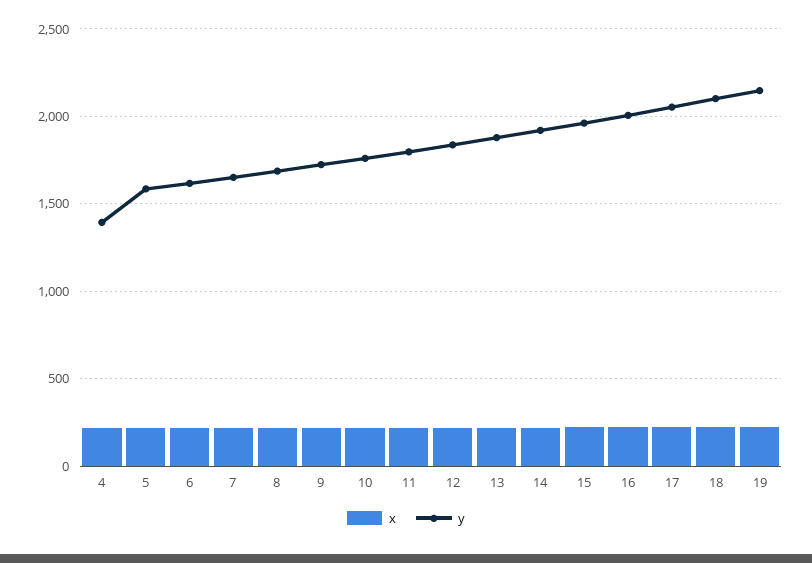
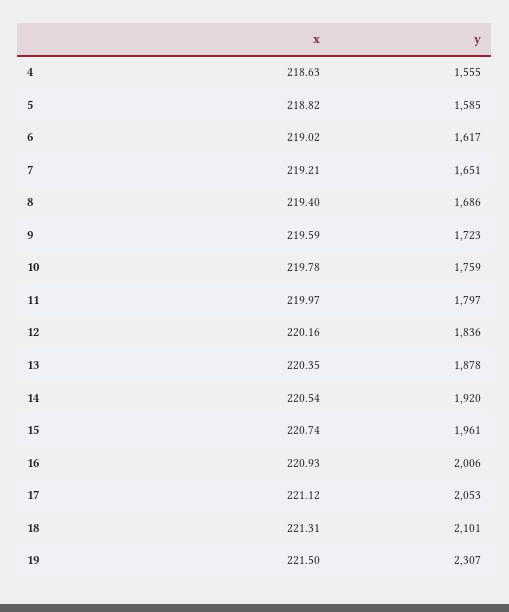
y, 4: 1400 -> 1555
y, 19: 2150 -> 2307

